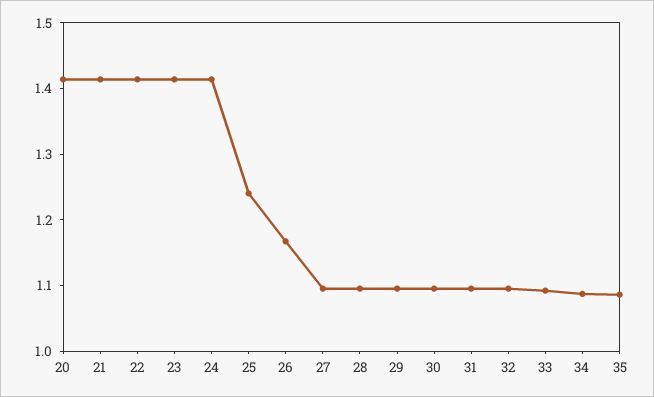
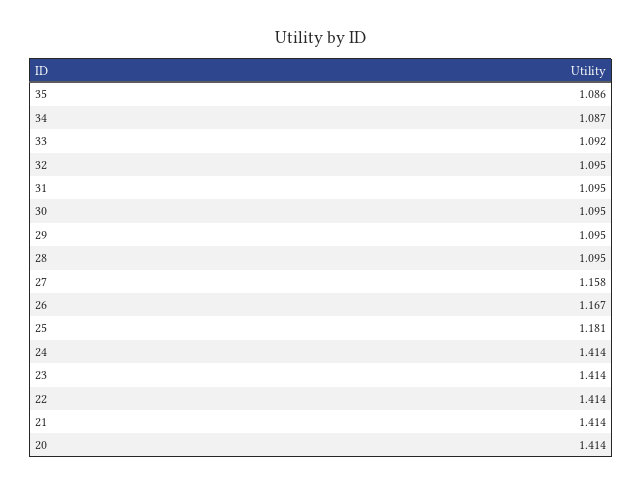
25: 1.24 -> 1.181
27: 1.1 -> 1.158

